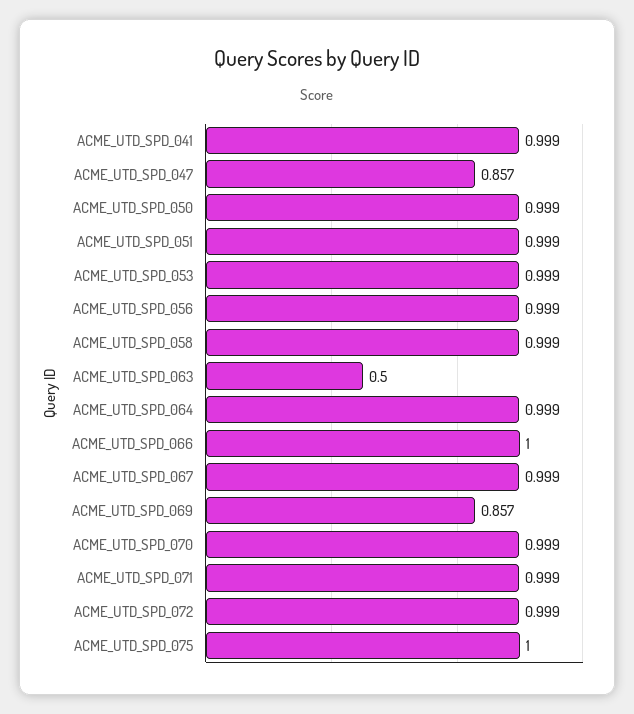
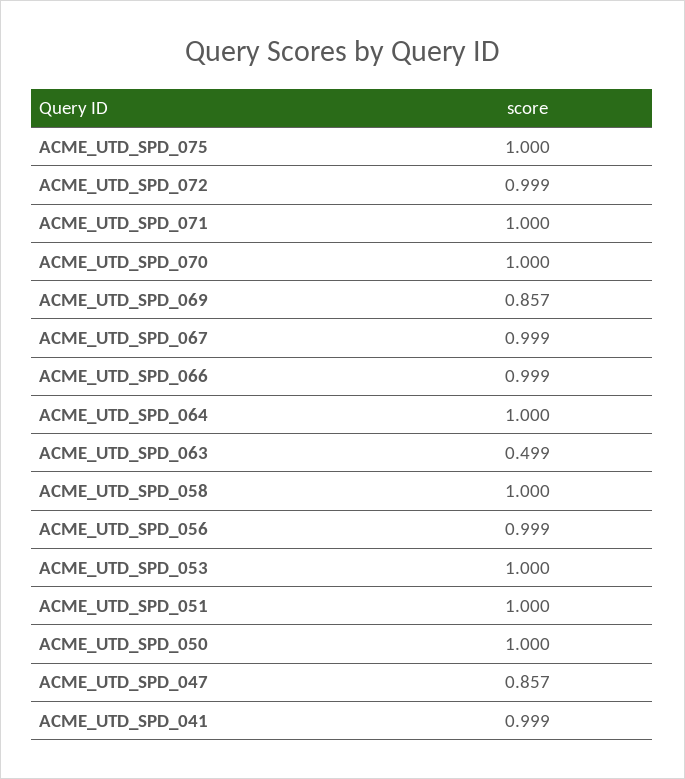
ACME_UTD_SPD_050: 0.999 -> 1
ACME_UTD_SPD_051: 0.999 -> 1
ACME_UTD_SPD_053: 0.999 -> 1
ACME_UTD_SPD_058: 0.999 -> 1
ACME_UTD_SPD_063: 0.5 -> 0.499
ACME_UTD_SPD_064: 0.999 -> 1
ACME_UTD_SPD_066: 1 -> 0.999
ACME_UTD_SPD_070: 0.999 -> 1
ACME_UTD_SPD_071: 0.999 -> 1

